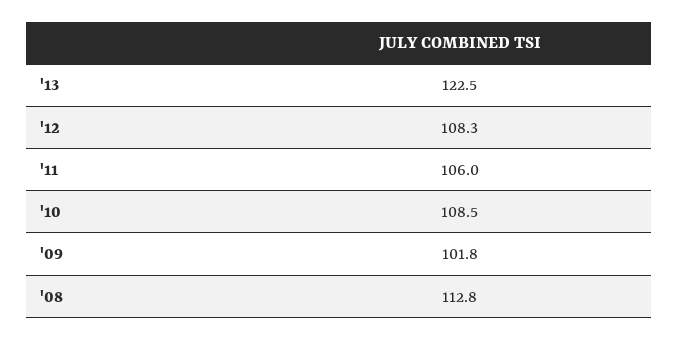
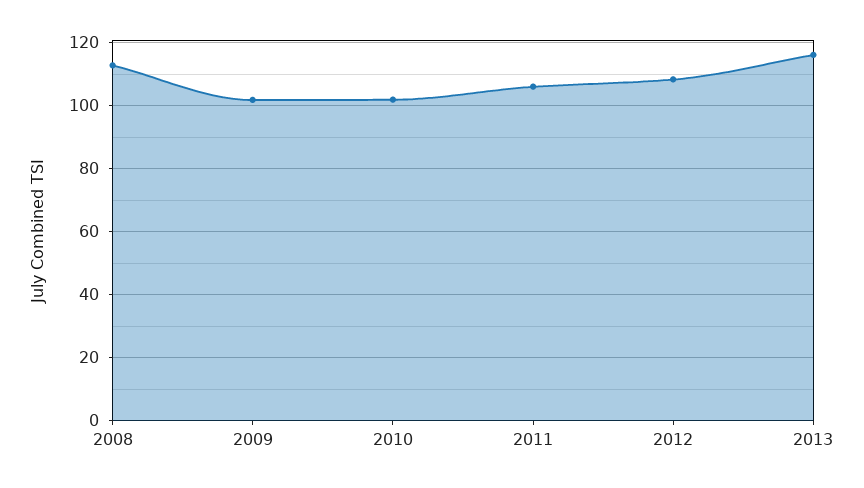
'13: 122.5 -> 116
'10: 108.5 -> 102

